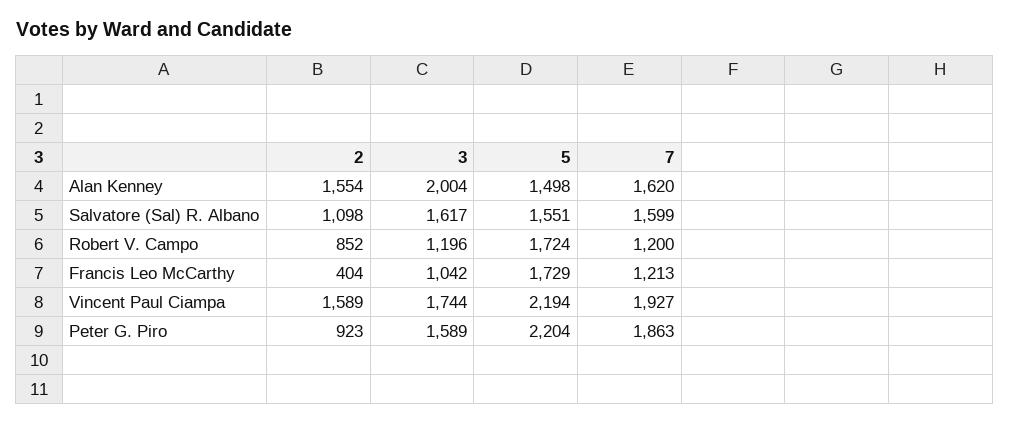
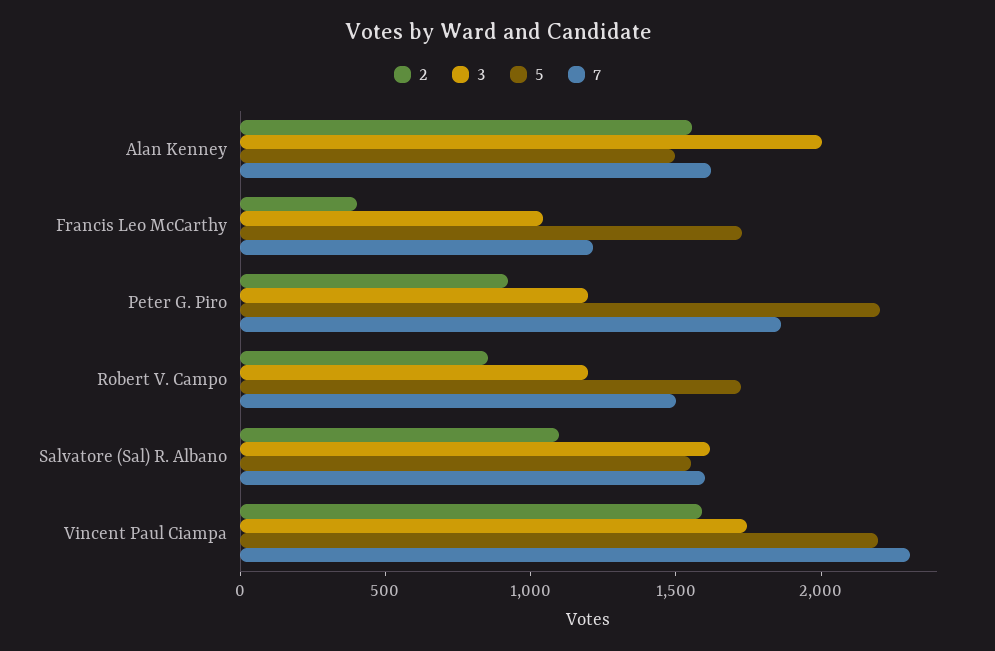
7, Robert V. Campo: 1200 -> 1500
7, Vincent Paul Ciampa: 1927 -> 2300
3, Peter G. Piro: 1589 -> 1200

